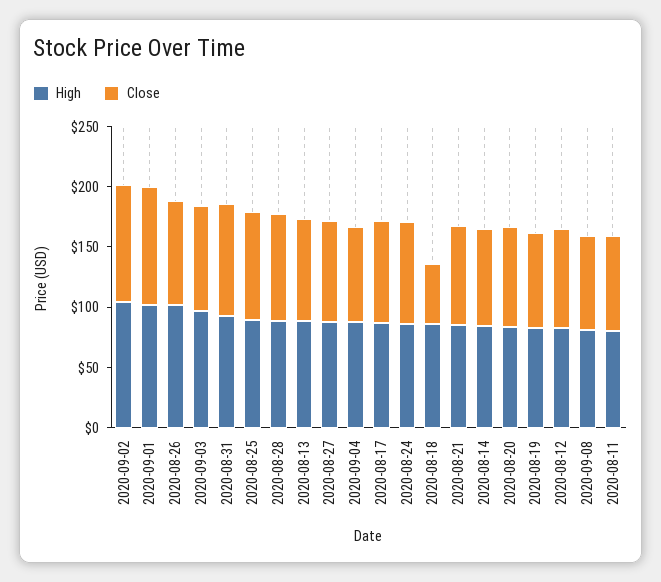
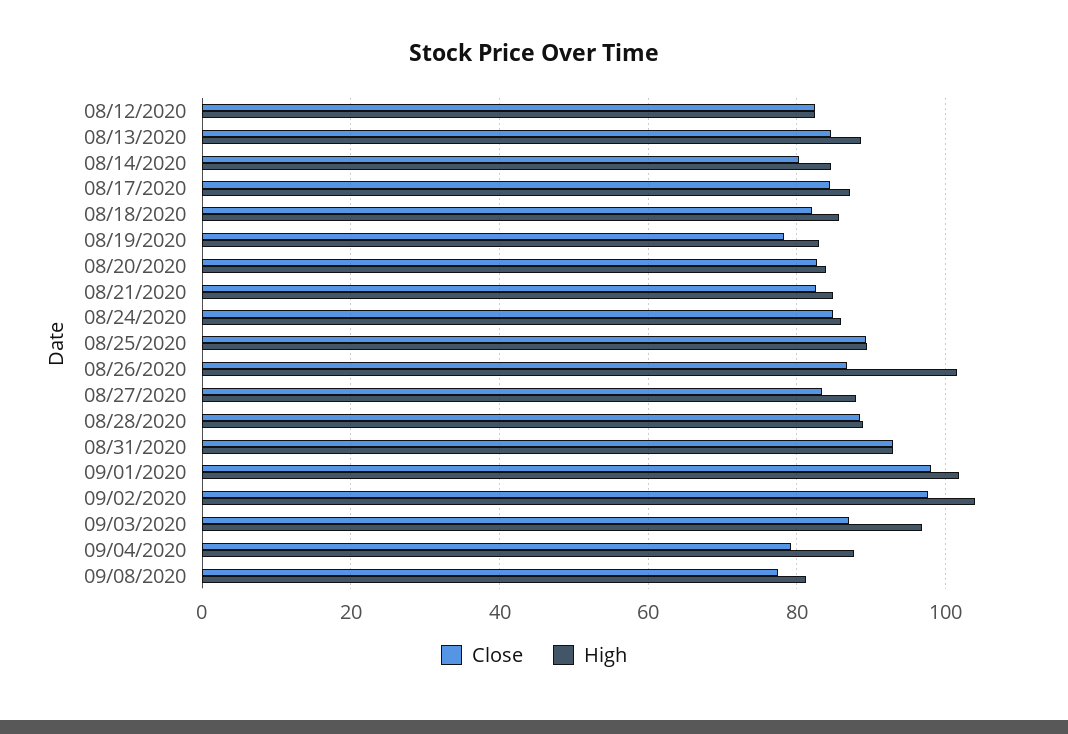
Close, 2020-08-18: 50 -> 82
High, 2020-08-11: 80 -> none
Close, 2020-08-11: 80 -> none

